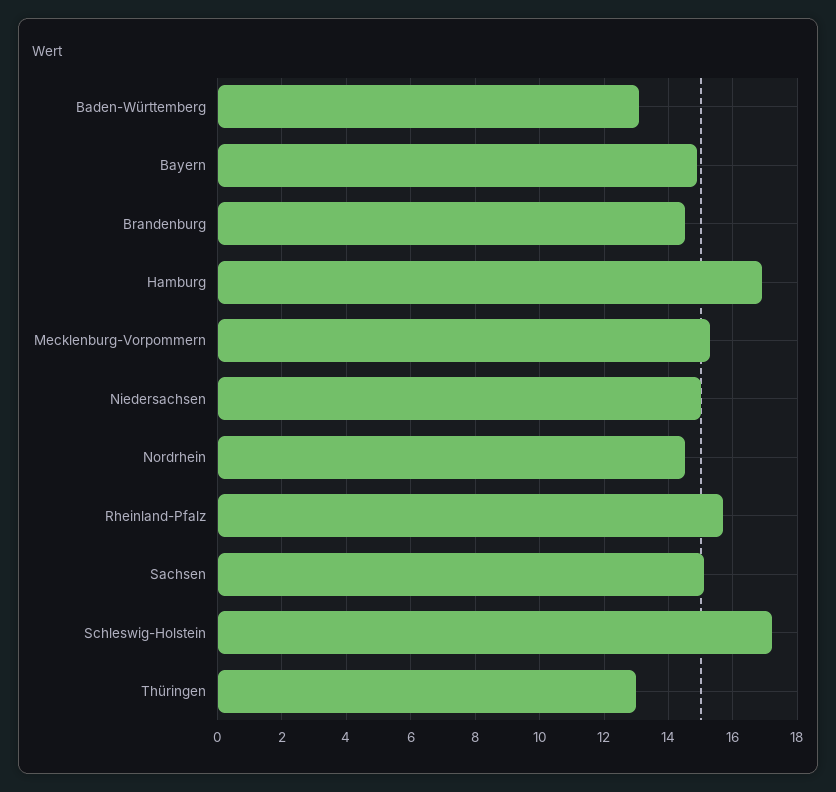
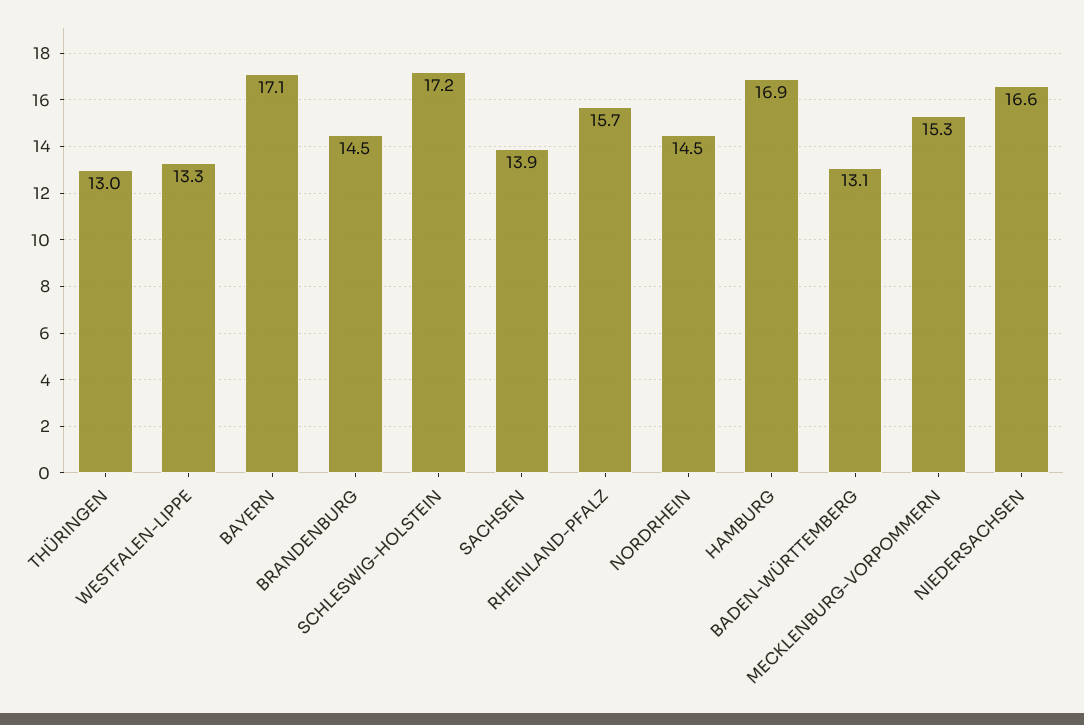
Bayern: 15 -> 17.1
Niedersachsen: 15 -> 16.6
Sachsen: 15 -> 13.9
WESTFALEN-LIPPE: none -> 13.3

